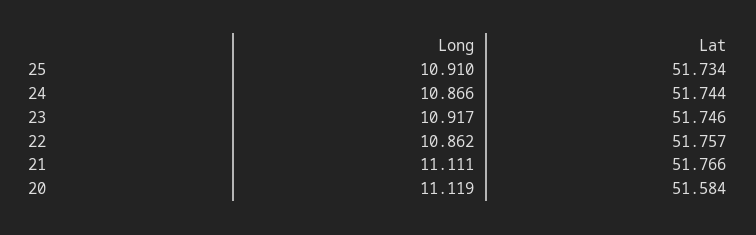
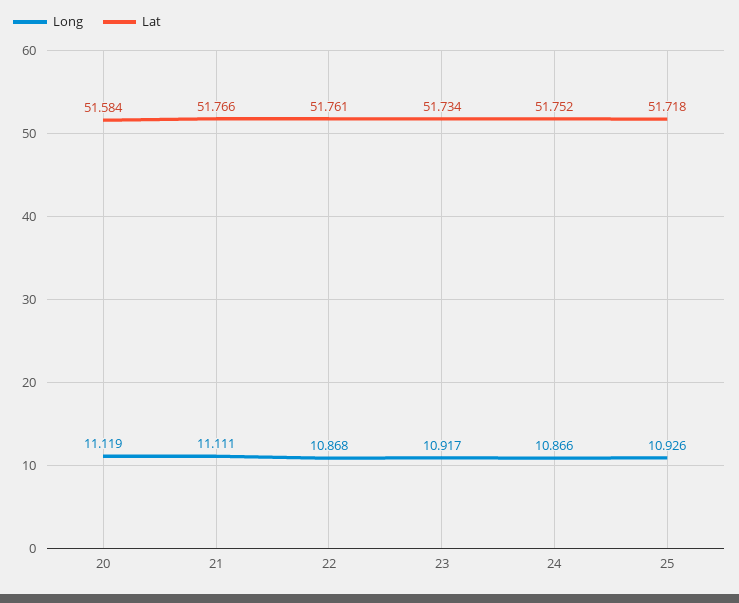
Long, 25: 10.91 -> 10.926
Lat, 25: 51.734 -> 51.718
Lat, 24: 51.744 -> 51.752
Lat, 23: 51.746 -> 51.734
Long, 22: 10.862 -> 10.868
Lat, 22: 51.757 -> 51.761

